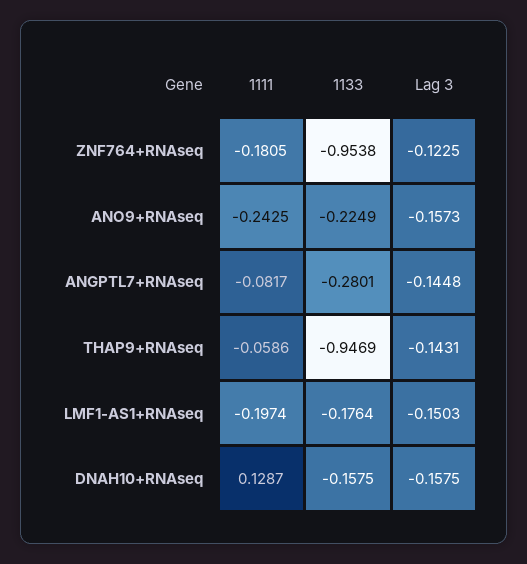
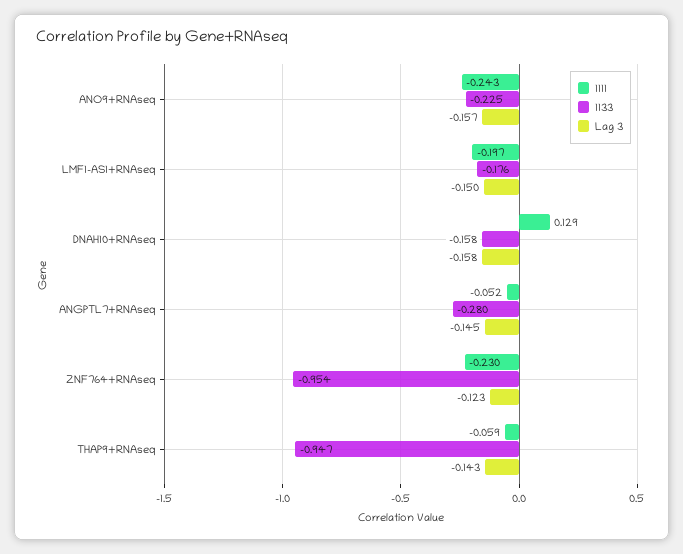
1111, ZNF764+RNAseq: -0.1805 -> -0.23
1111, ANGPTL7+RNAseq: -0.0817 -> -0.052

